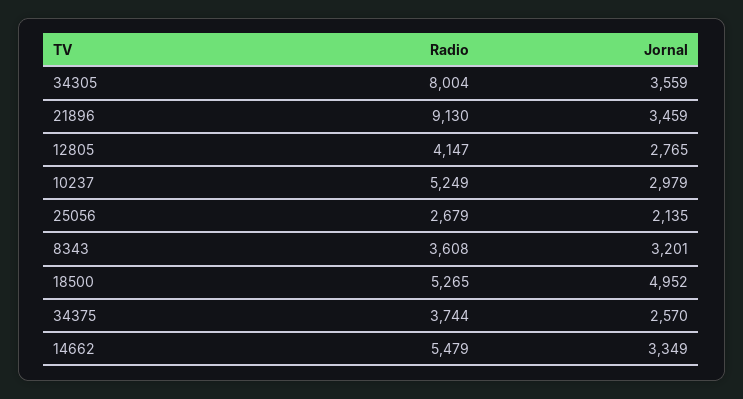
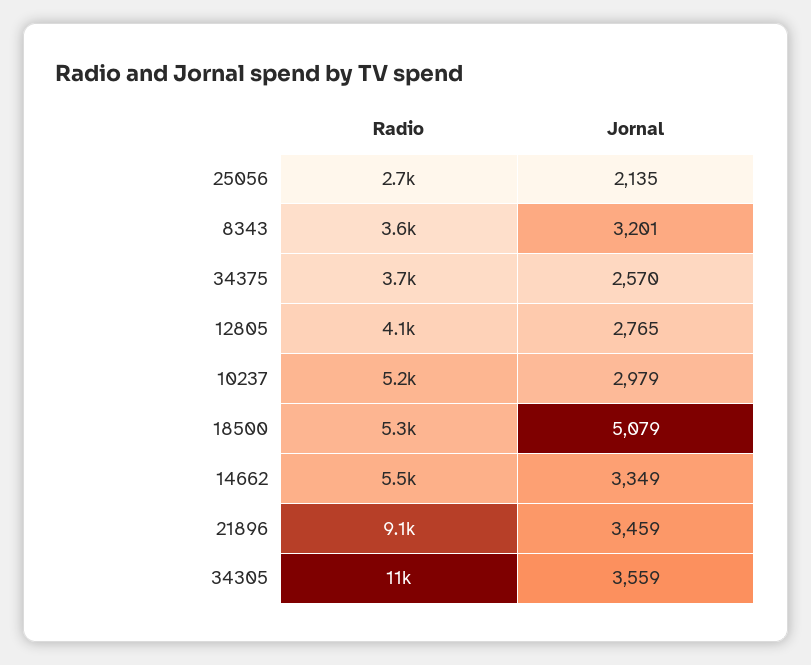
Radio, 34305: 8004 -> 11000
Jornal, 18500: 4952 -> 5079

